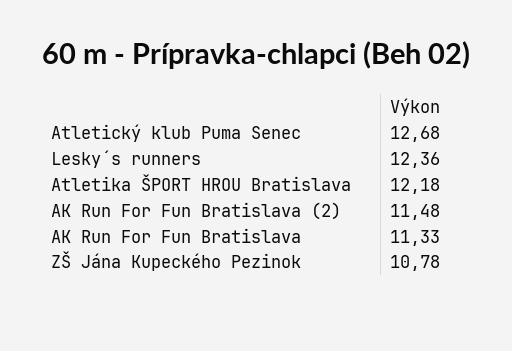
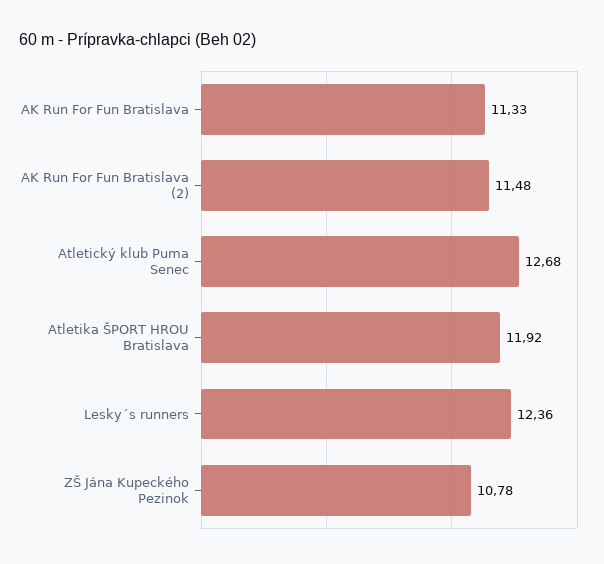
Atletika ŠPORT HROU Bratislava: 12.18 -> 11.92

